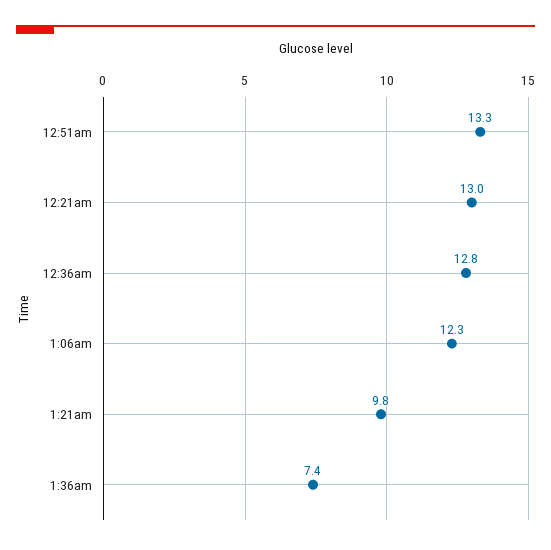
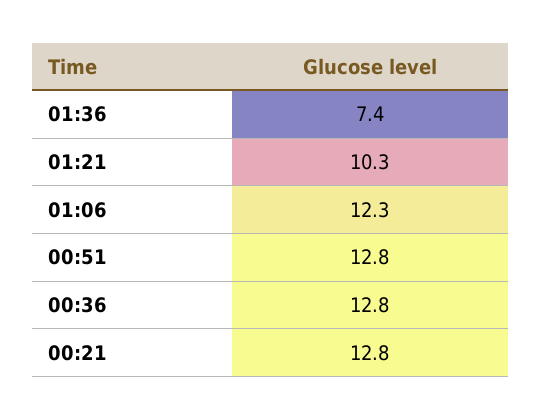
12:51am: 13.3 -> 12.8
12:21am: 13 -> 12.8
1:21am: 9.8 -> 10.3

